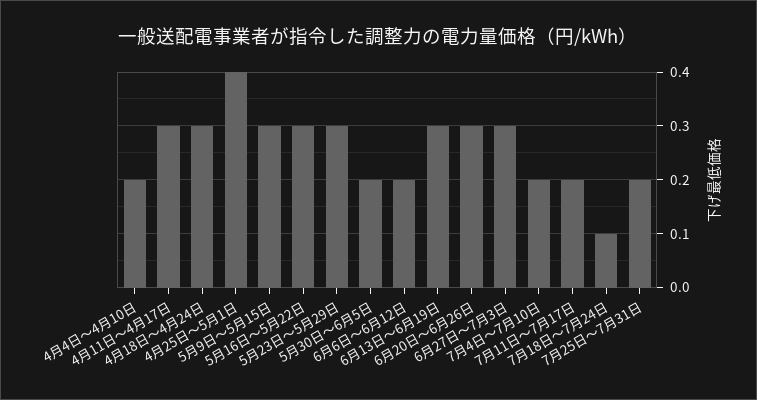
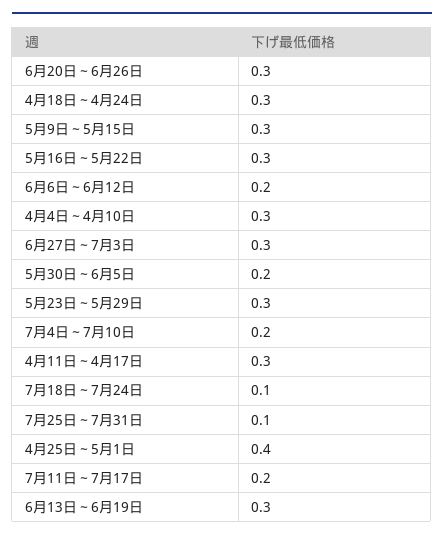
4月4日～4月10日: 0.2 -> 0.3
7月25日～7月31日: 0.2 -> 0.1

